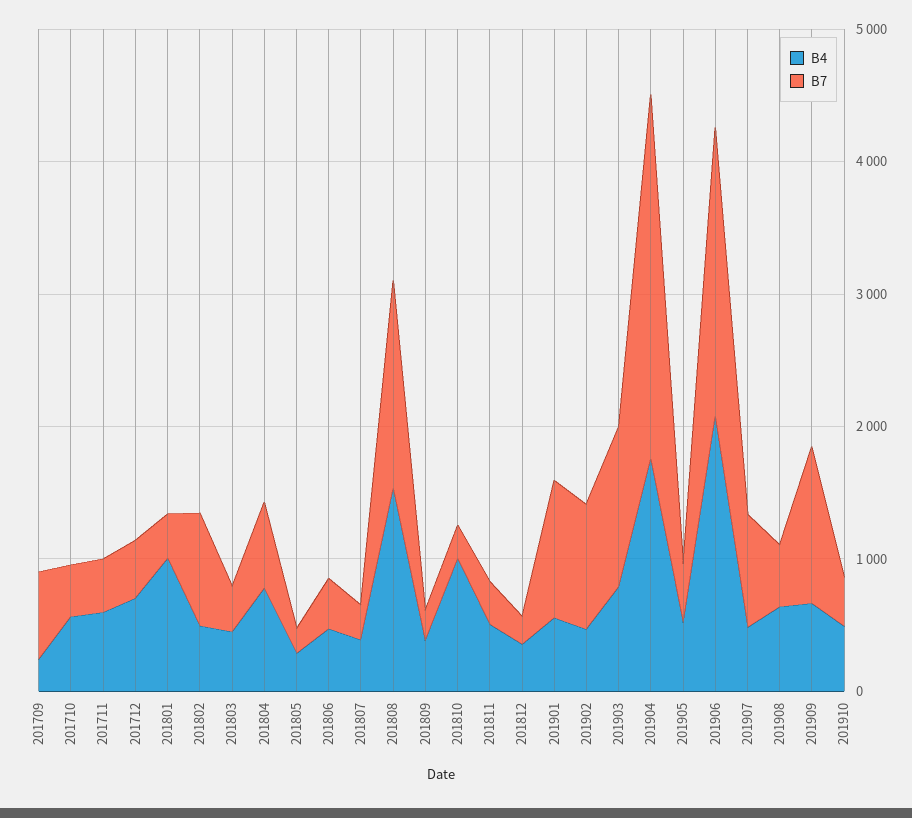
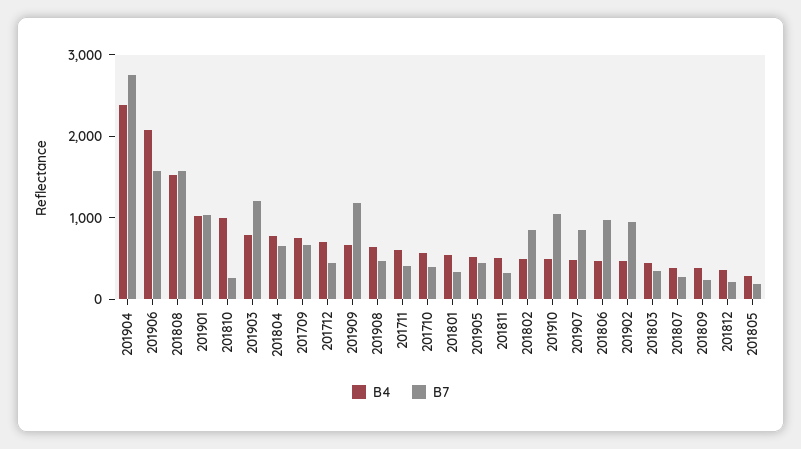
B4, 201709: 200 -> 800
B4, 201801: 1000 -> 600
B7, 201806: 400 -> 1000
B4, 201901: 600 -> 1000
B4, 201904: 1800 -> 2400
B7, 201906: 2200 -> 1600
B7, 201910: 400 -> 1000

